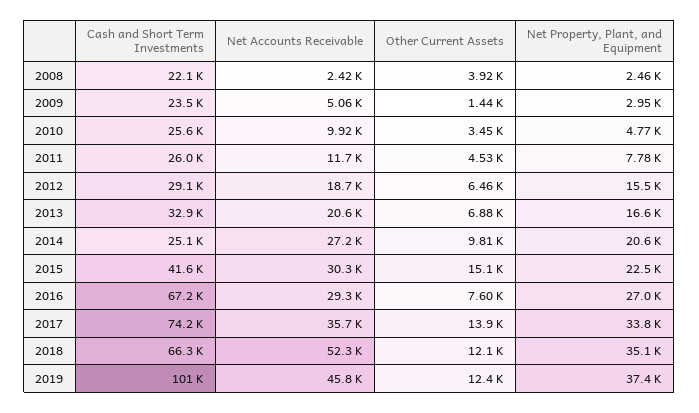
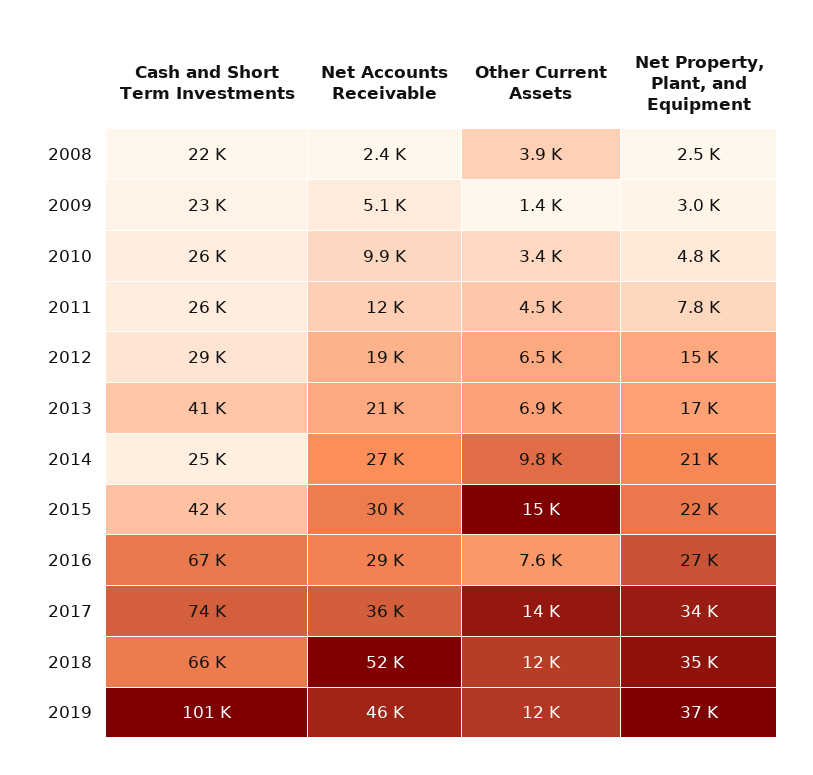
Cash and Short Term Investments, 2013: 32900 -> 41000

